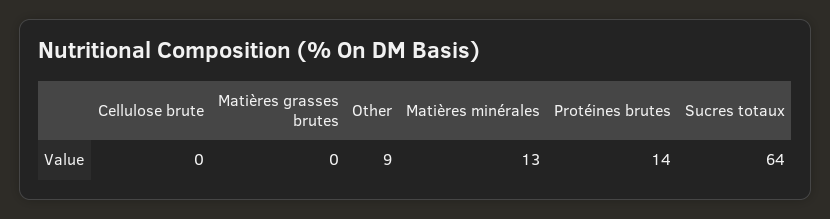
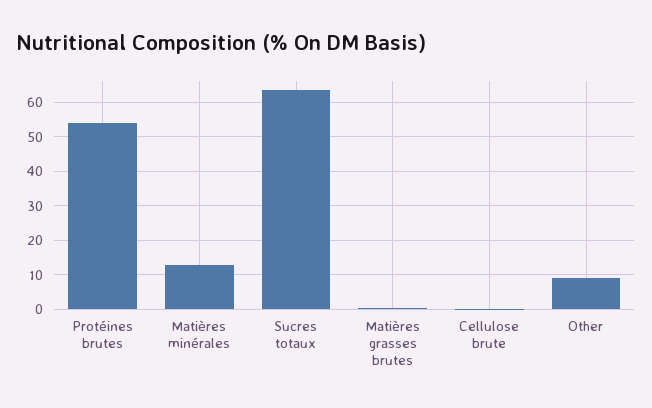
Protéines brutes: 14 -> 54

